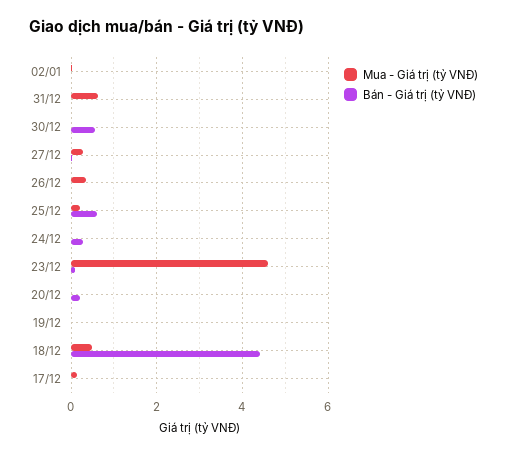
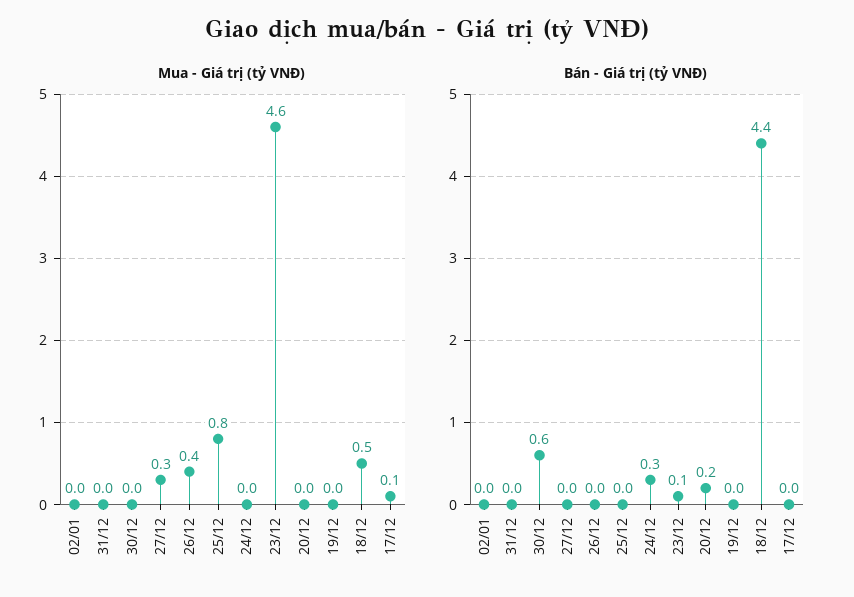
Mua - Giá trị (tỷ VNĐ), 31/12: 0.6 -> 0
Mua - Giá trị (tỷ VNĐ), 25/12: 0.2 -> 0.8
Bán - Giá trị (tỷ VNĐ), 25/12: 0.6 -> 0

